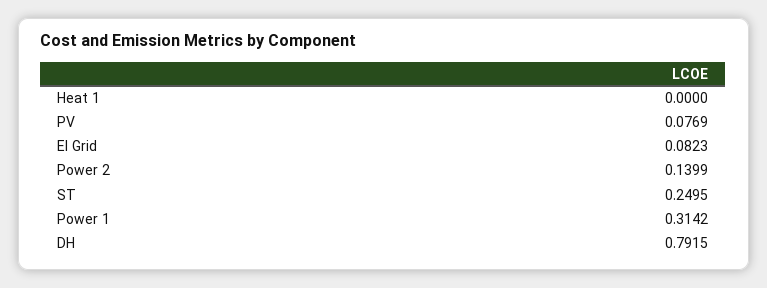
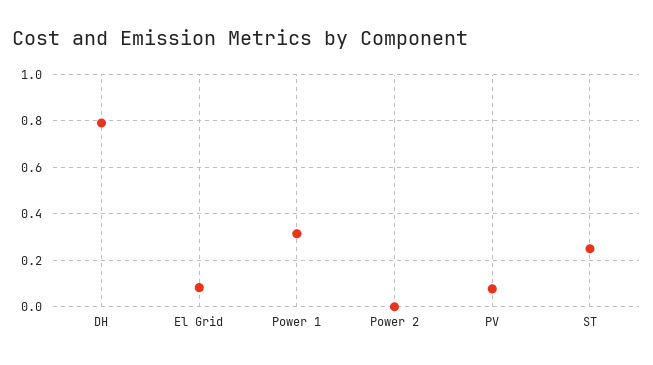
Heat 1: 0 -> none
Power 2: 0.1399 -> 0

